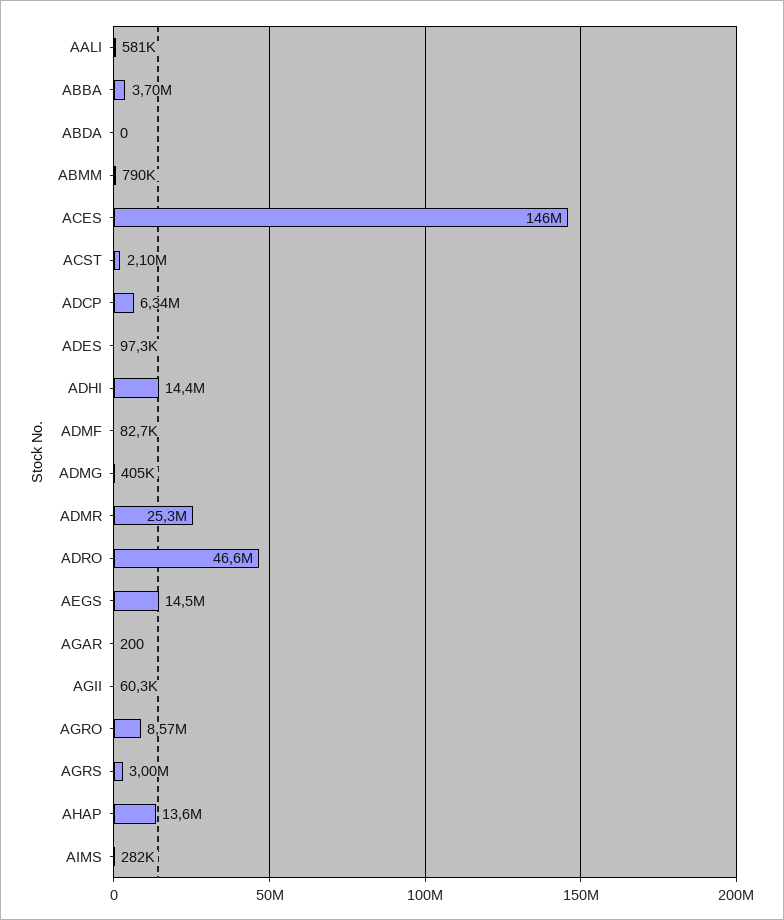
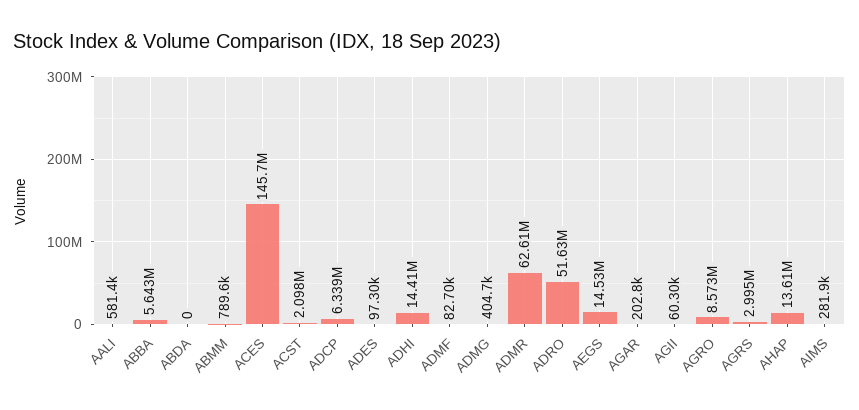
ABBA: 3700000 -> 5643000
ADMR: 25300000 -> 62610000
ADRO: 46600000 -> 51630000
AGAR: 200 -> 202800

